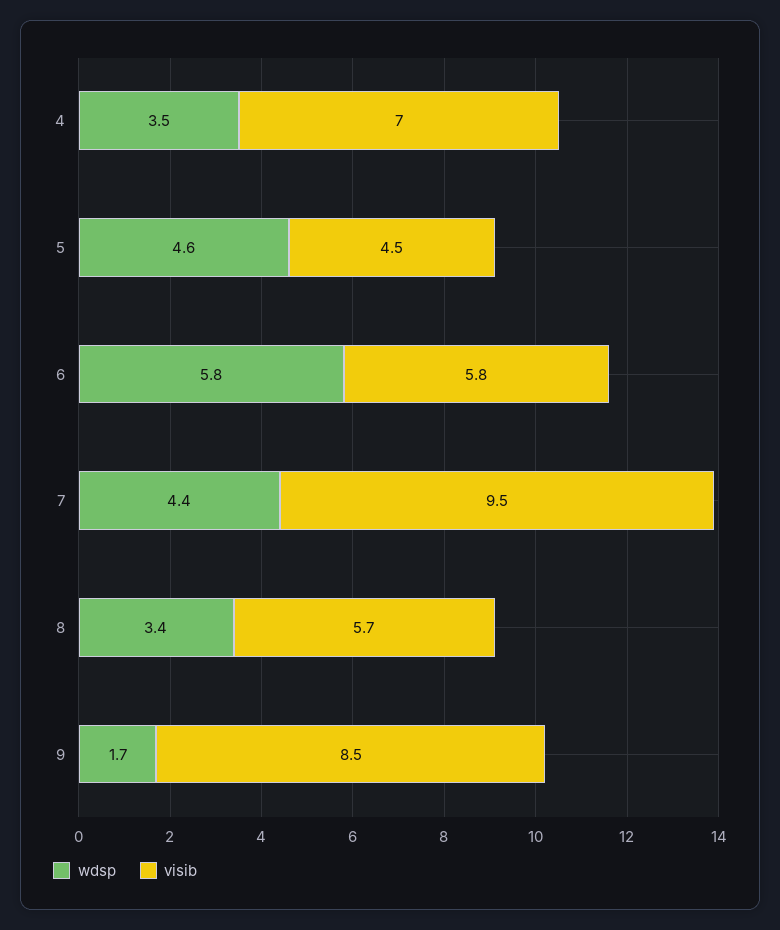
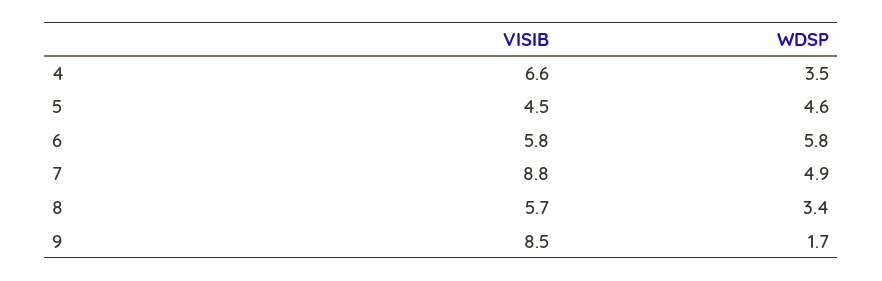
visib, 4: 7 -> 6.6
wdsp, 7: 4.4 -> 4.9
visib, 7: 9.5 -> 8.8

